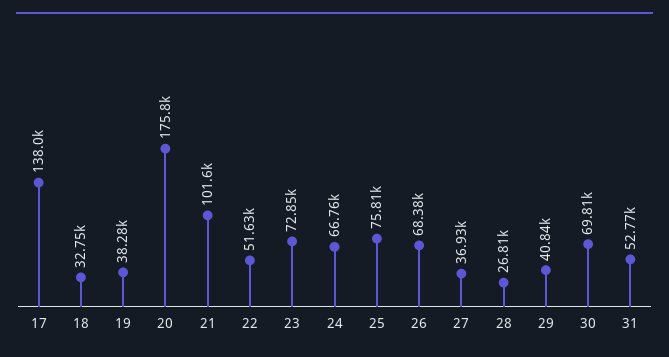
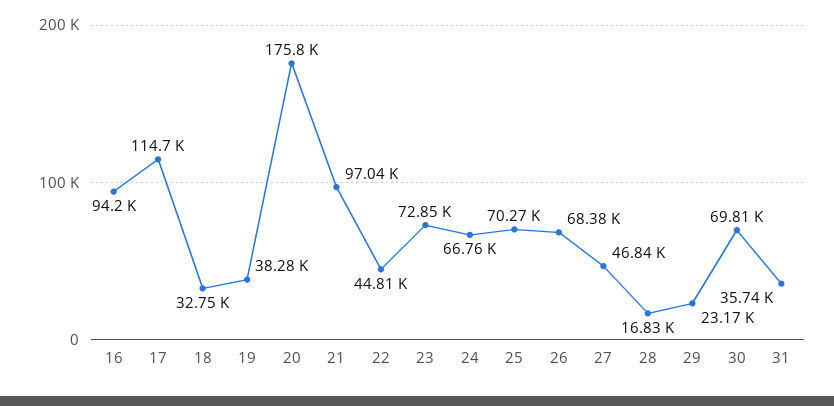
17: 138000 -> 114700
21: 101600 -> 97040
22: 51630 -> 44810
25: 75810 -> 70270
27: 36930 -> 46840
28: 26810 -> 16830
29: 40840 -> 23170
31: 52770 -> 35740
16: none -> 94200

